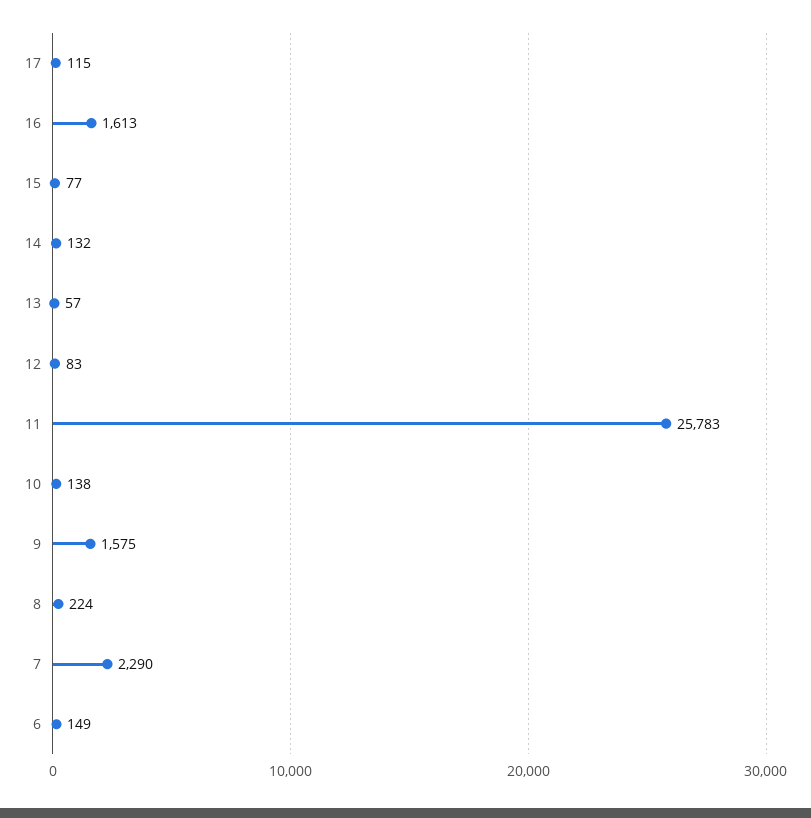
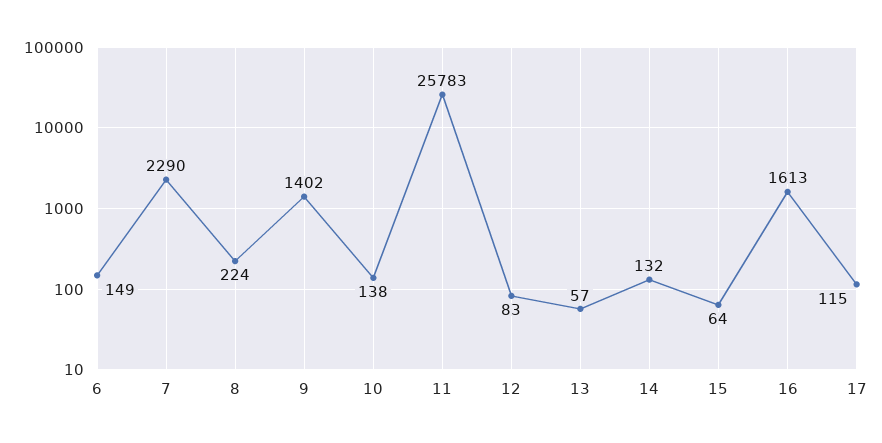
15: 77 -> 64
9: 1575 -> 1402

